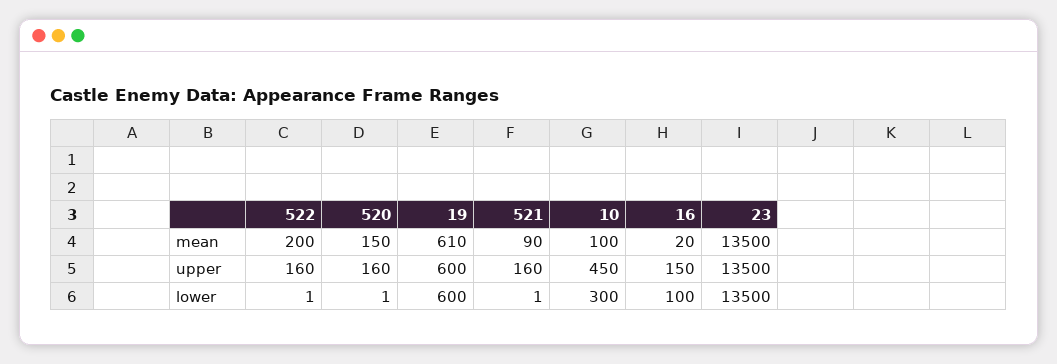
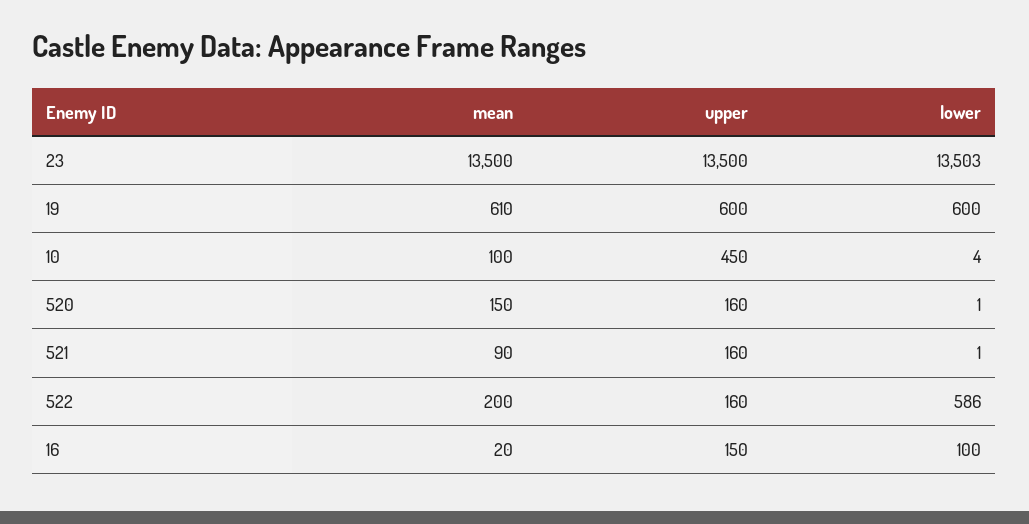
522, lower: 1 -> 586
10, lower: 300 -> 4
23, lower: 13500 -> 13503

